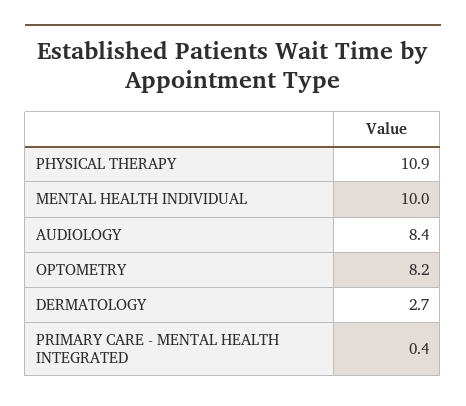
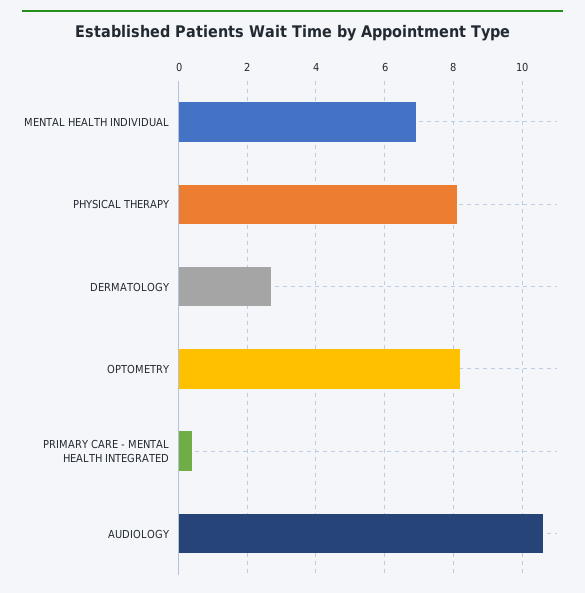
PHYSICAL THERAPY: 10.9 -> 8
MENTAL HEALTH INDIVIDUAL: 10 -> 7
AUDIOLOGY: 8.4 -> 10.5

